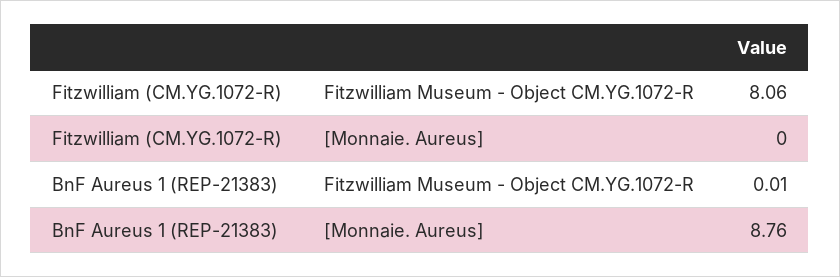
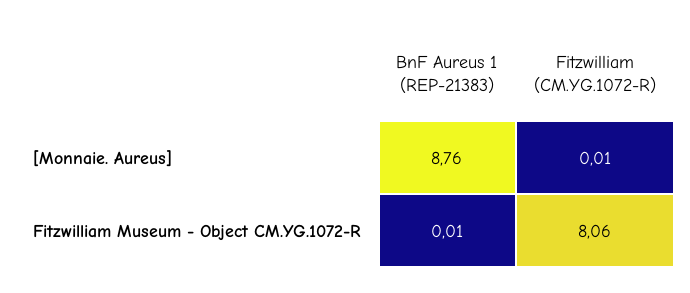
Fitzwilliam (CM.YG.1072-R), [Monnaie. Aureus]: 0 -> 0.01

